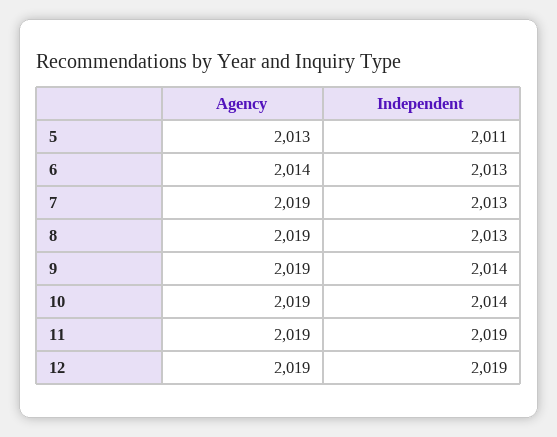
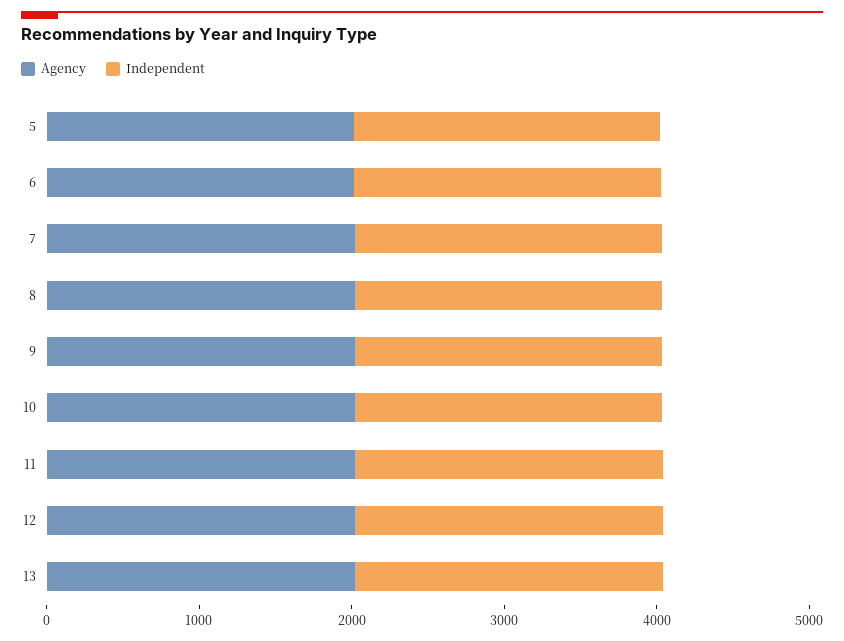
Agency, 13: none -> 2000
Independent, 13: none -> 2000

